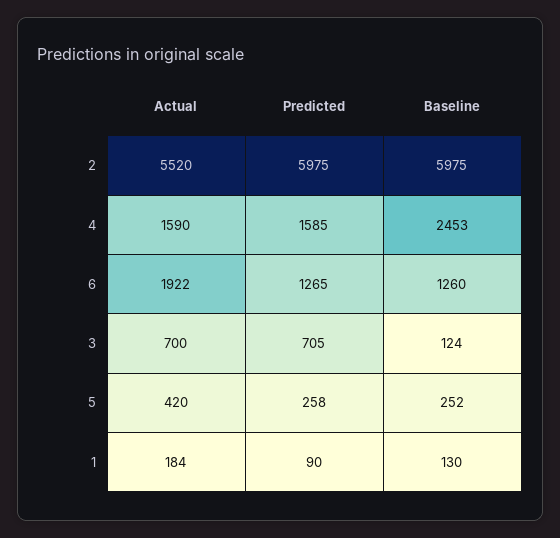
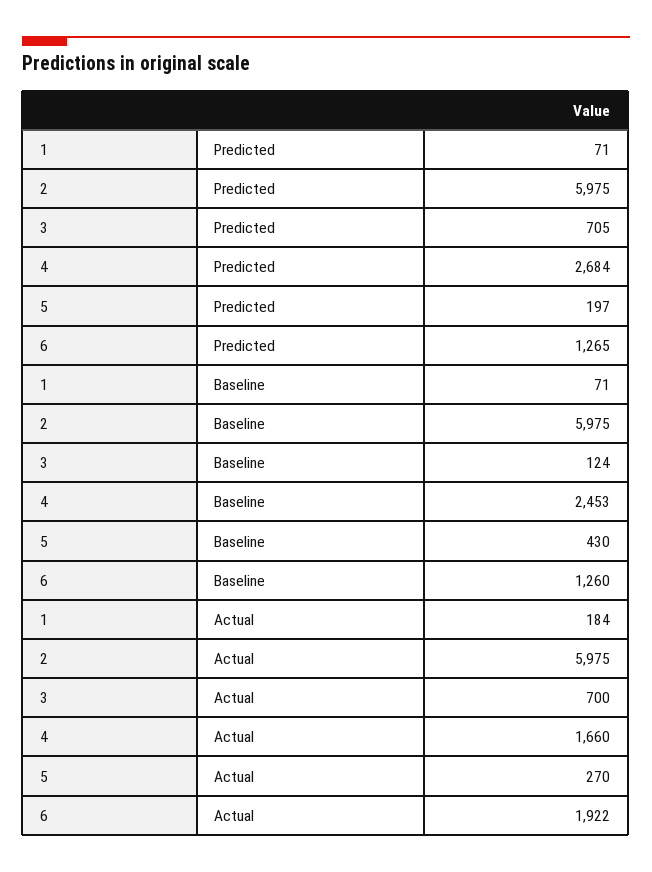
Actual, 2: 5520 -> 5975
Actual, 4: 1590 -> 1660
Predicted, 4: 1585 -> 2684
Actual, 5: 420 -> 270
Predicted, 5: 258 -> 197
Baseline, 5: 252 -> 430
Predicted, 1: 90 -> 71
Baseline, 1: 130 -> 71

